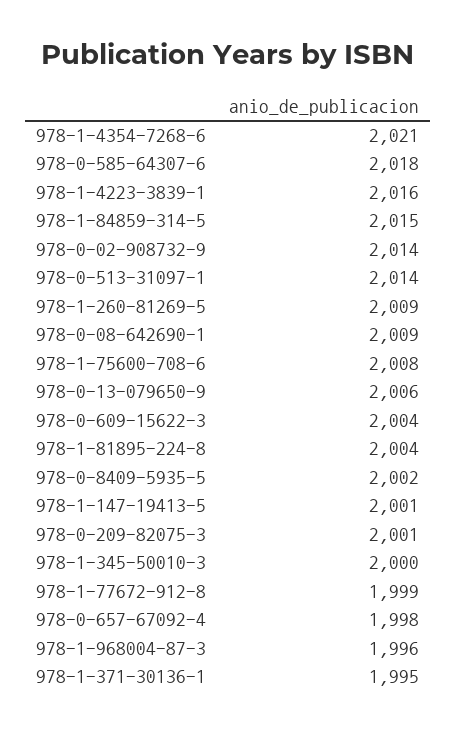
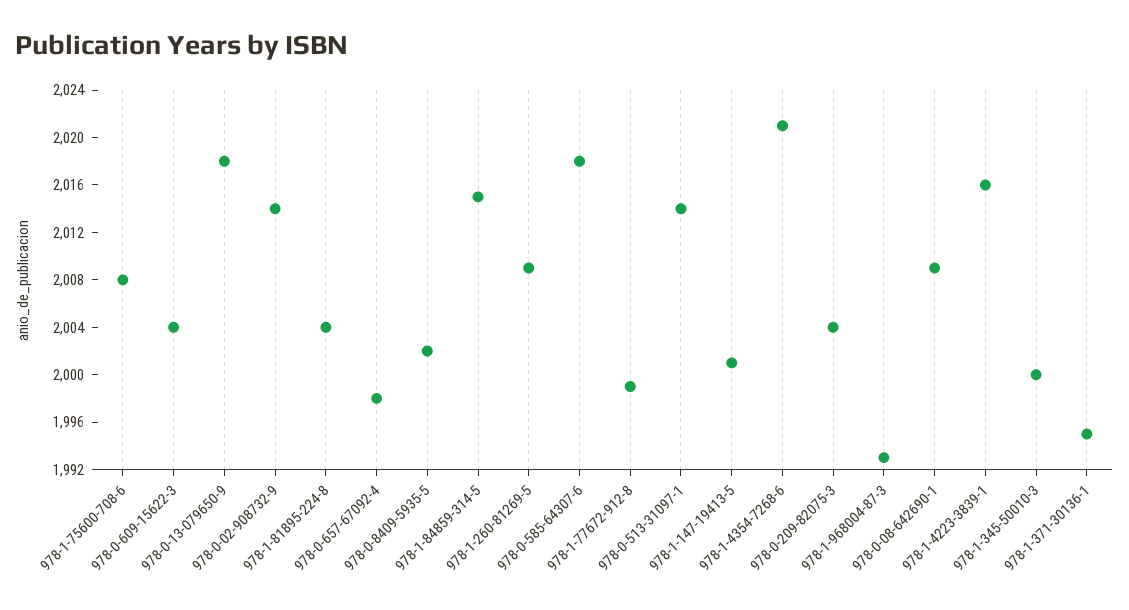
978-0-13-079650-9: 2006 -> 2018
978-0-209-82075-3: 2001 -> 2004
978-1-968004-87-3: 1996 -> 1993

